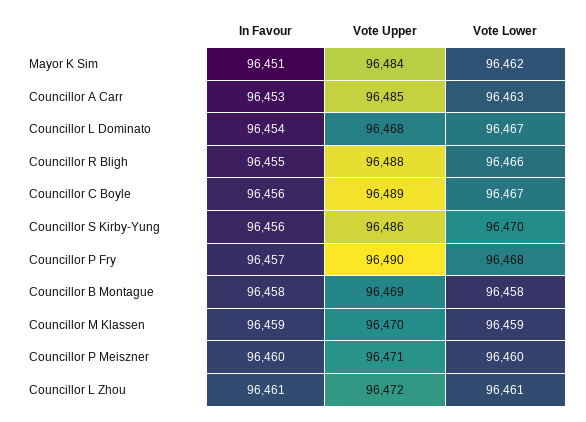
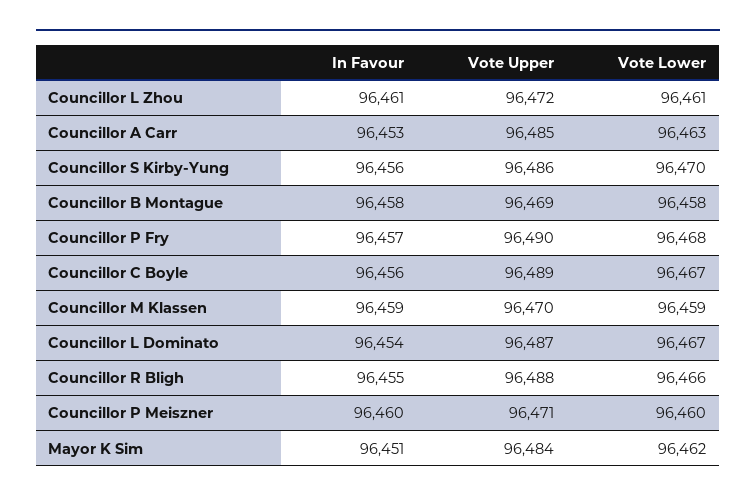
Vote Upper, Councillor L Dominato: 96468 -> 96487

